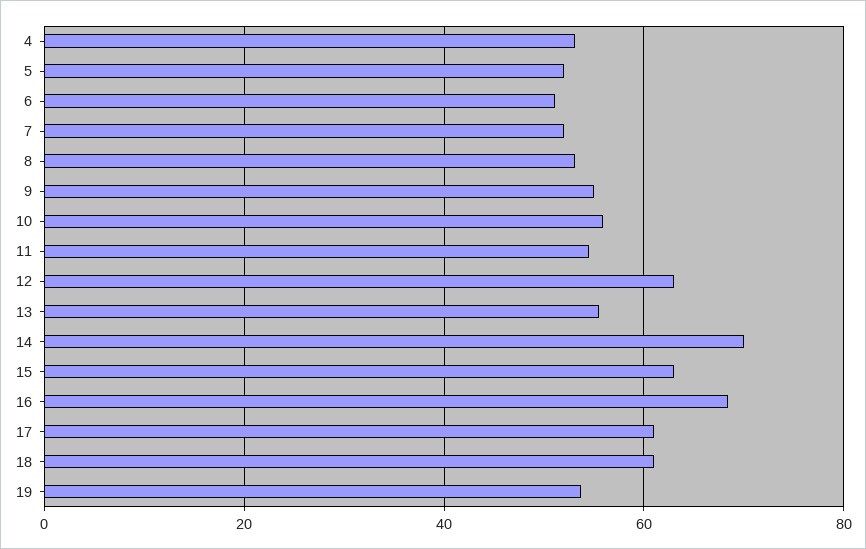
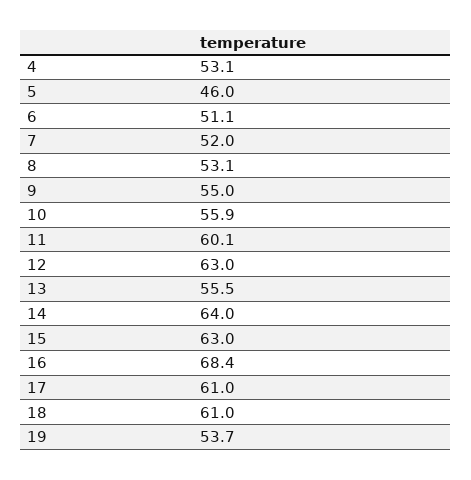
5: 52 -> 46
11: 54 -> 60.1
14: 70 -> 64

